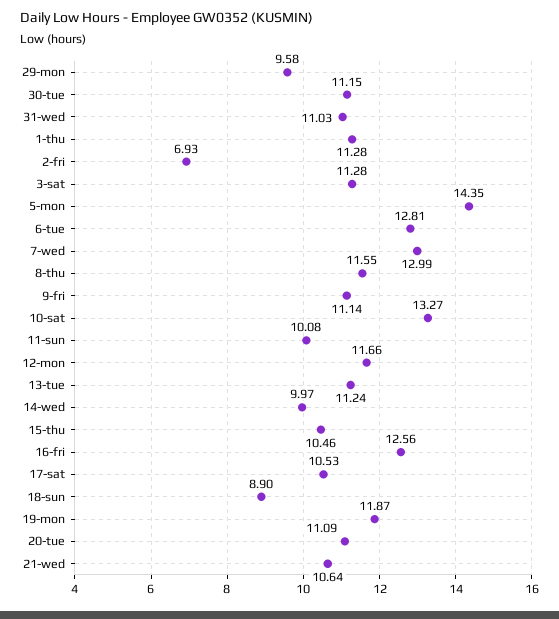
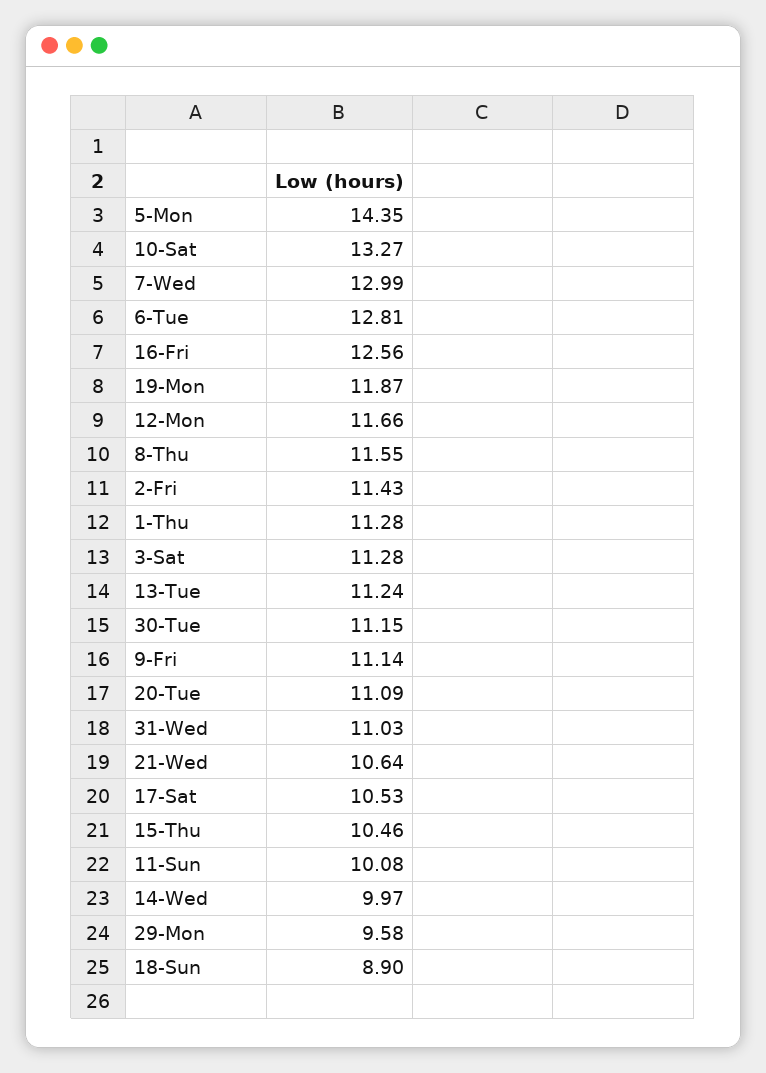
2-fri: 6.93 -> 11.43

